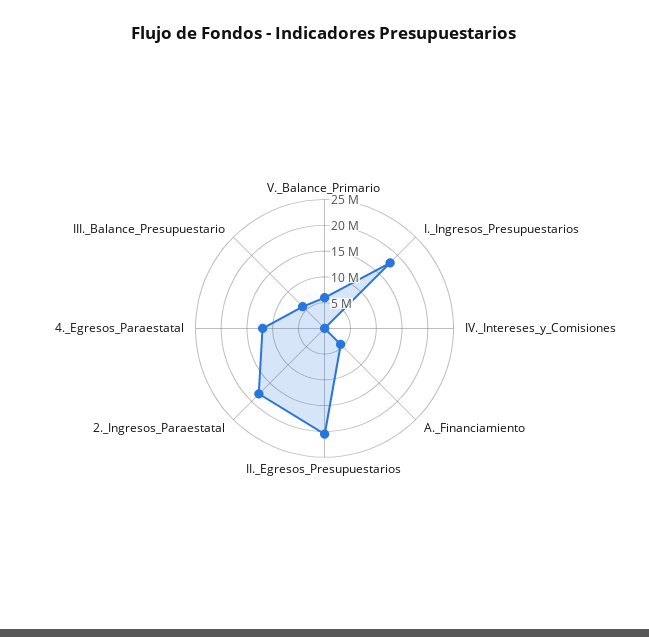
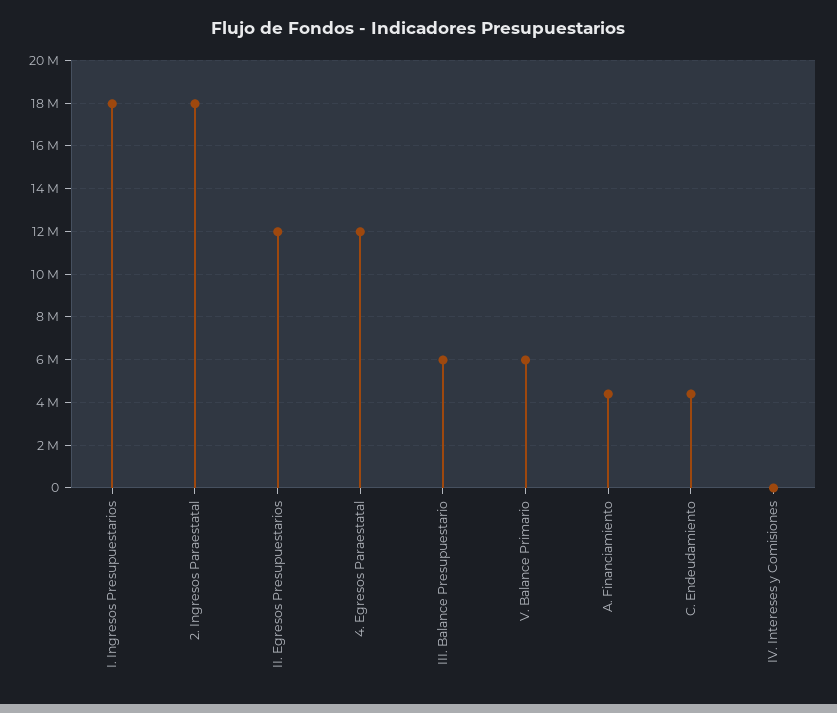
II._Egresos_Presupuestarios: 20000000 -> 12000000
C. Endeudamiento: none -> 4500000

